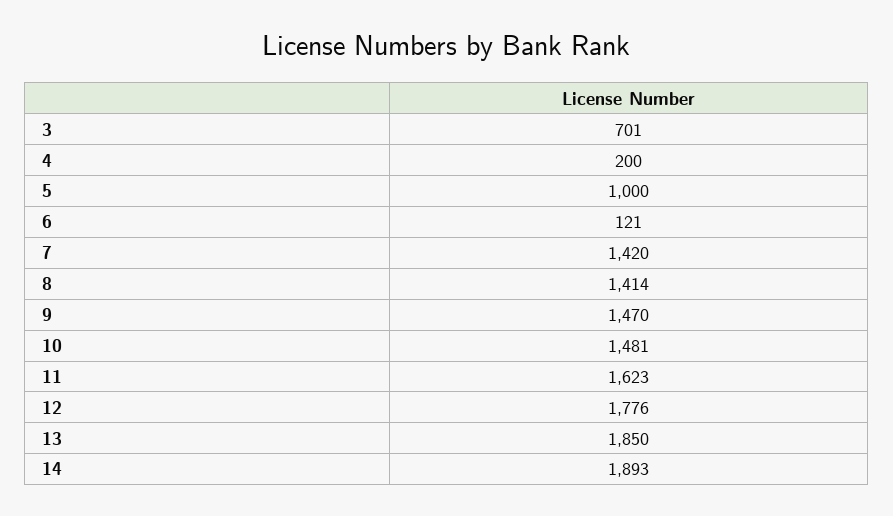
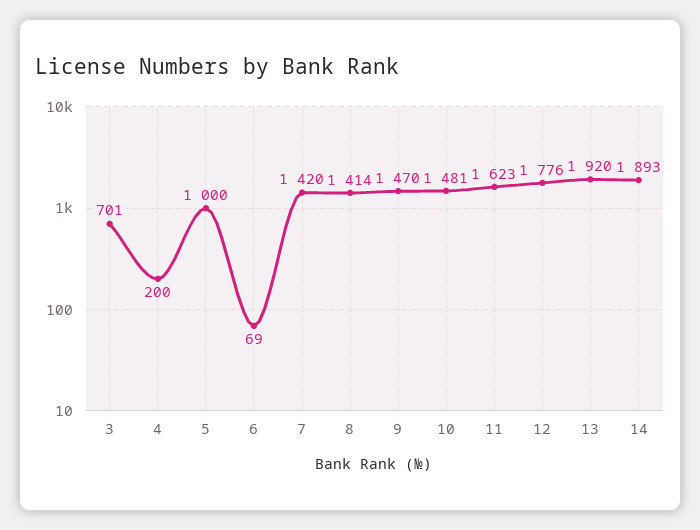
6: 121 -> 69
13: 1850 -> 1920

